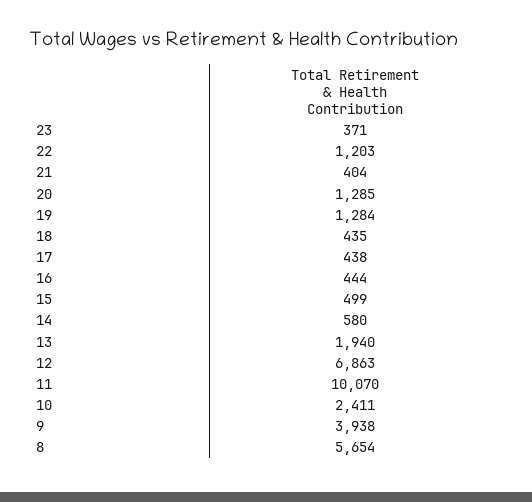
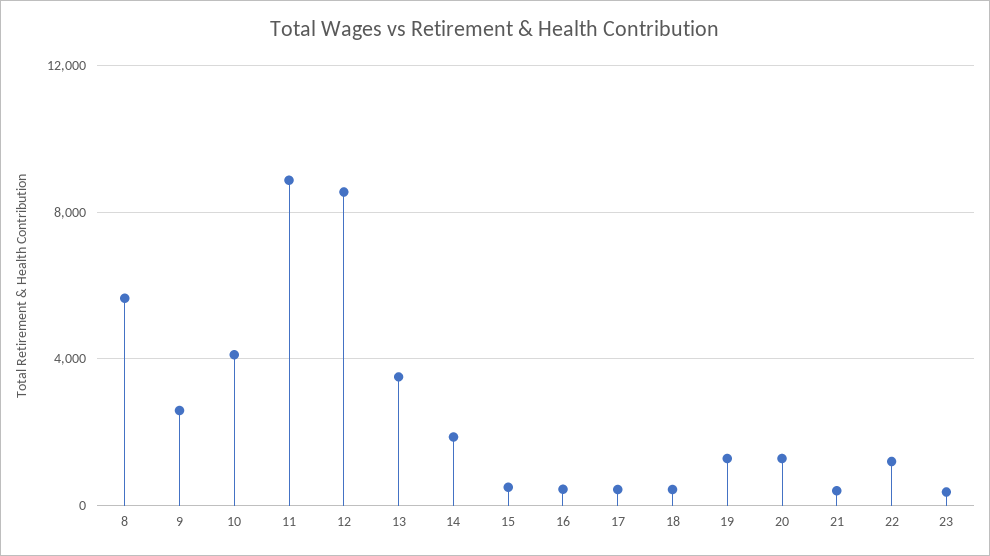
14: 580 -> 2000
13: 1940 -> 3500
12: 6863 -> 8500
11: 10070 -> 9000
10: 2411 -> 4000
9: 3938 -> 2500

